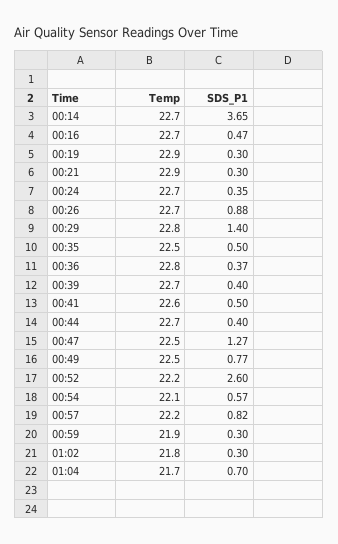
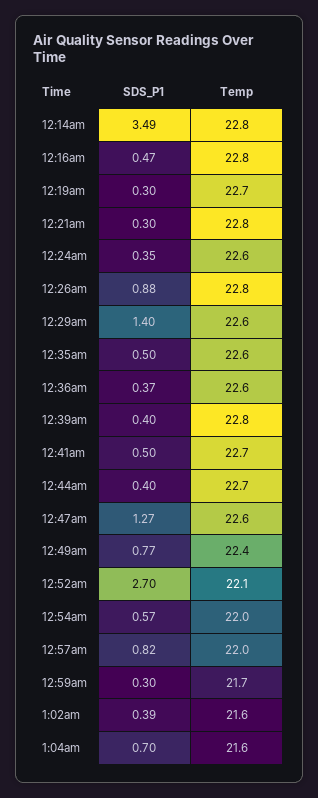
Temp, 00:14: 22.7 -> 22.8
SDS_P1, 00:14: 3.65 -> 3.49
Temp, 00:16: 22.7 -> 22.8
Temp, 00:19: 22.9 -> 22.7
Temp, 00:21: 22.9 -> 22.8
Temp, 00:24: 22.7 -> 22.6
Temp, 00:26: 22.7 -> 22.8
Temp, 00:29: 22.8 -> 22.6
Temp, 00:35: 22.5 -> 22.6
Temp, 00:36: 22.8 -> 22.6
Temp, 00:39: 22.7 -> 22.8
Temp, 00:41: 22.6 -> 22.7
Temp, 00:47: 22.5 -> 22.6
Temp, 00:49: 22.5 -> 22.4
Temp, 00:52: 22.2 -> 22.1
SDS_P1, 00:52: 2.6 -> 2.7
Temp, 00:54: 22.1 -> 22
Temp, 00:57: 22.2 -> 22
Temp, 00:59: 21.9 -> 21.7
Temp, 01:02: 21.8 -> 21.6
SDS_P1, 01:02: 0.3 -> 0.39
Temp, 01:04: 21.7 -> 21.6

